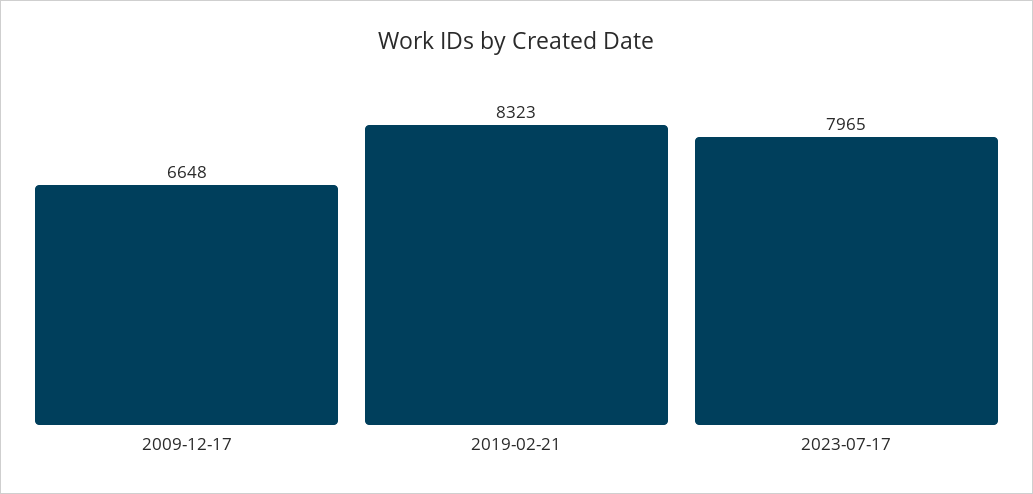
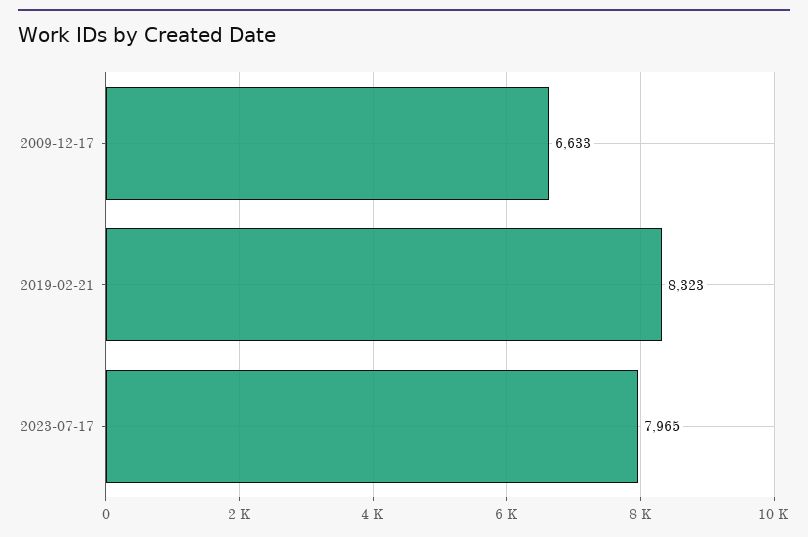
2009-12-17: 6648 -> 6633

